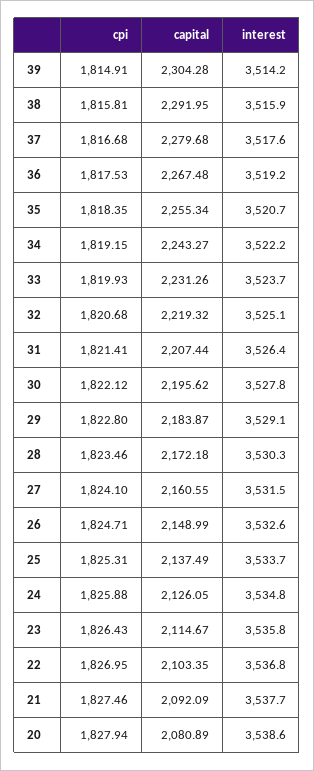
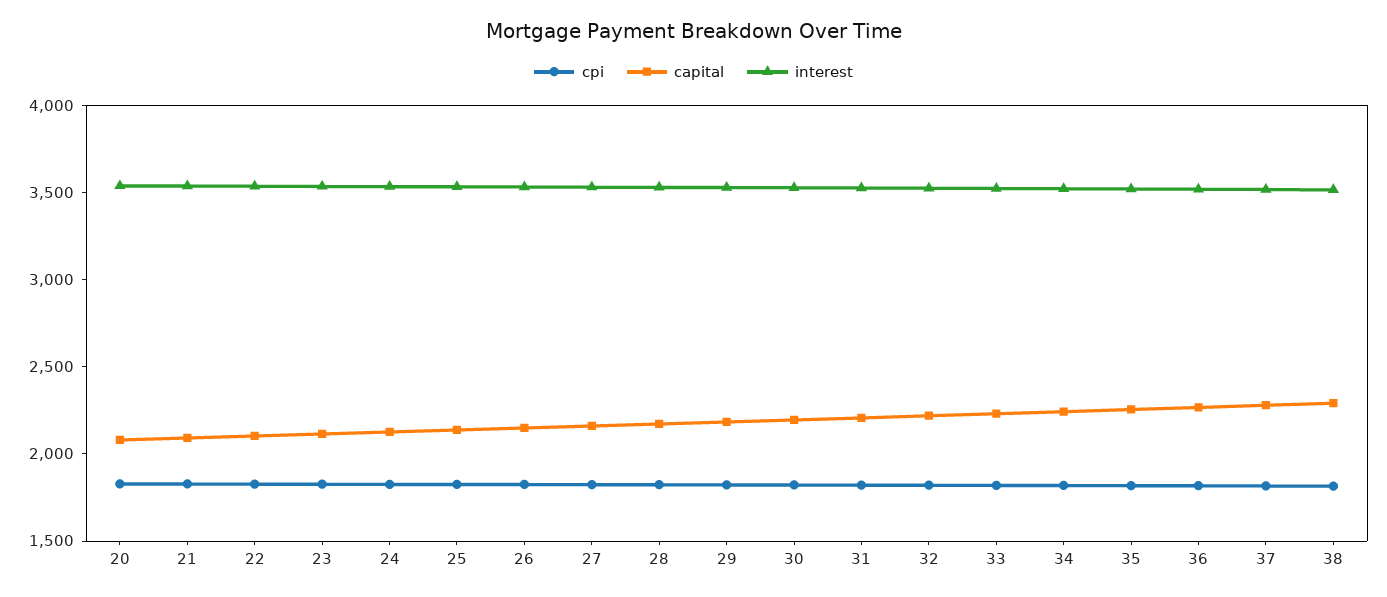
cpi, 39: 1814.91 -> none
capital, 39: 2304.28 -> none
interest, 39: 3514.2 -> none

